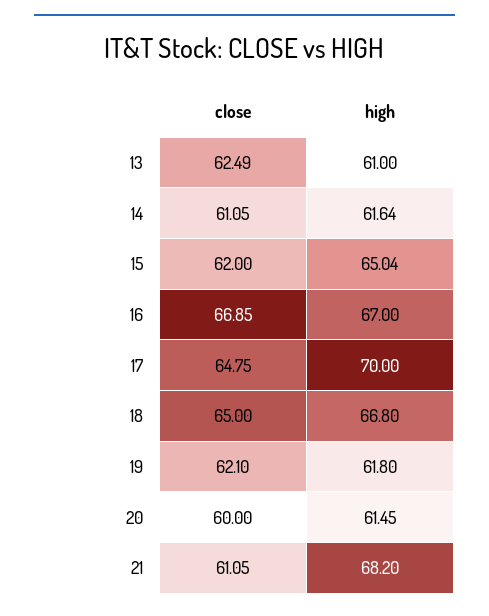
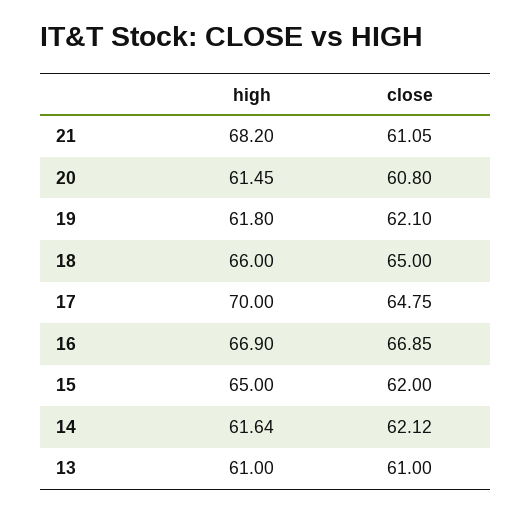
close, 13: 62.49 -> 61
close, 14: 61.05 -> 62.12
high, 15: 65.04 -> 65
high, 16: 67 -> 66.9
high, 18: 66.8 -> 66
close, 20: 60 -> 60.8

